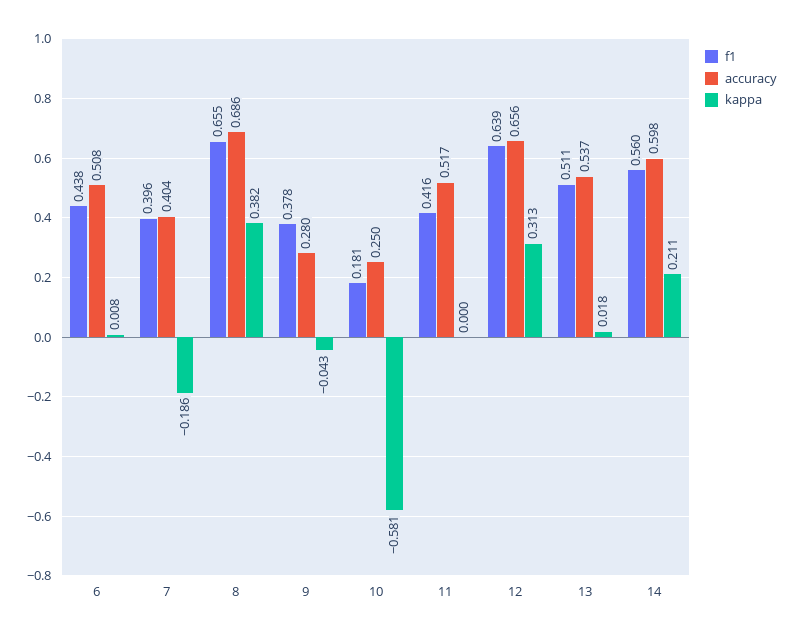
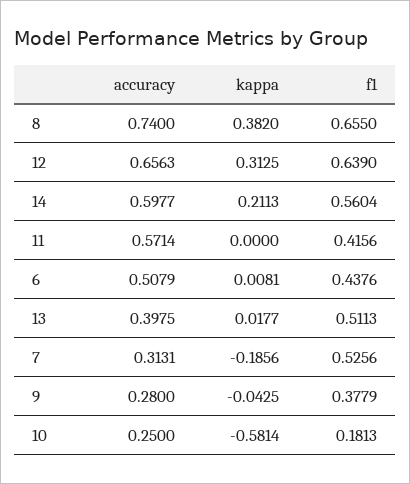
f1, 7: 0.396 -> 0.5256
accuracy, 7: 0.404 -> 0.3131
accuracy, 8: 0.686 -> 0.74
accuracy, 11: 0.517 -> 0.5714
accuracy, 13: 0.537 -> 0.3975

